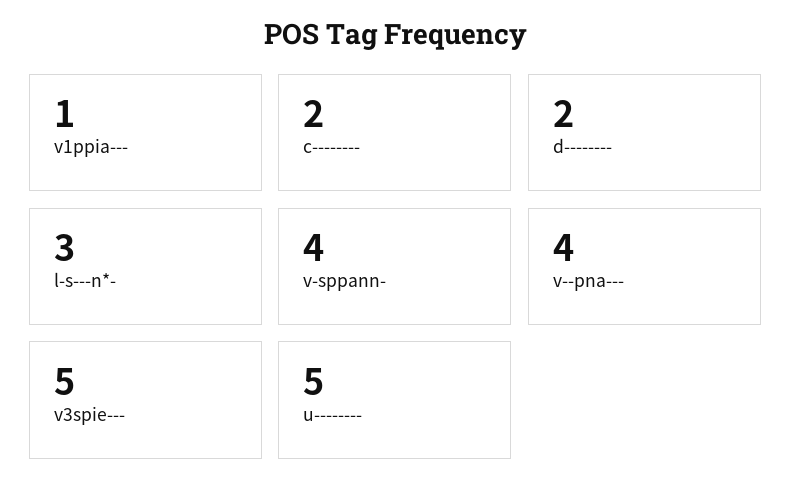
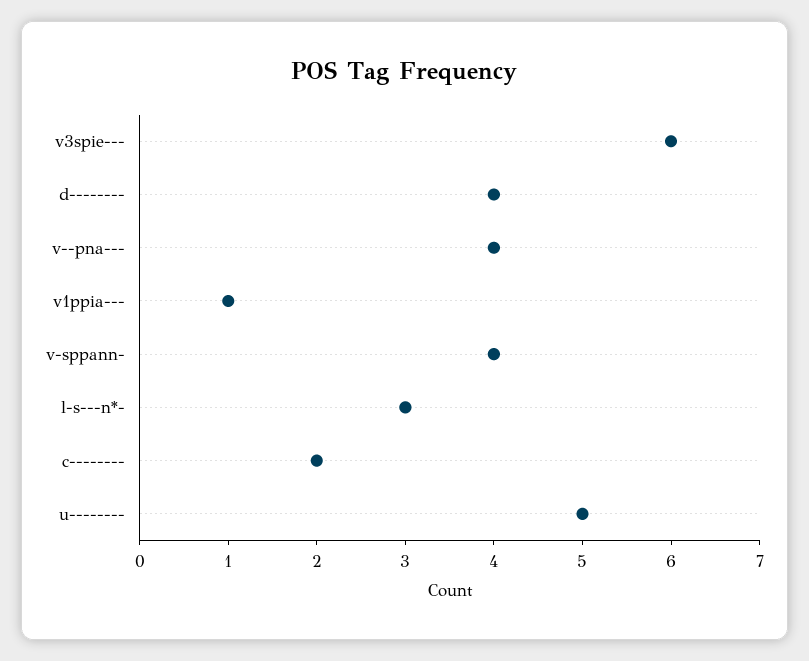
d--------: 2 -> 4
v3spie---: 5 -> 6

